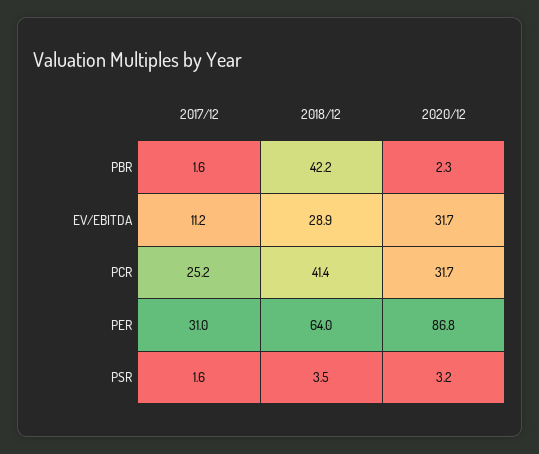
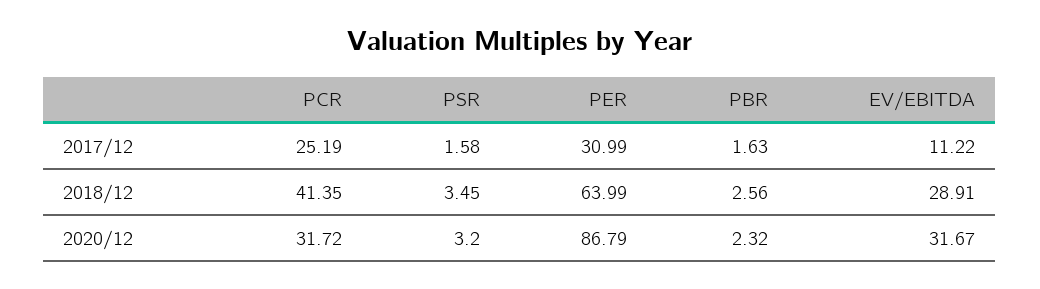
2018/12, PBR: 42.2 -> 2.56

